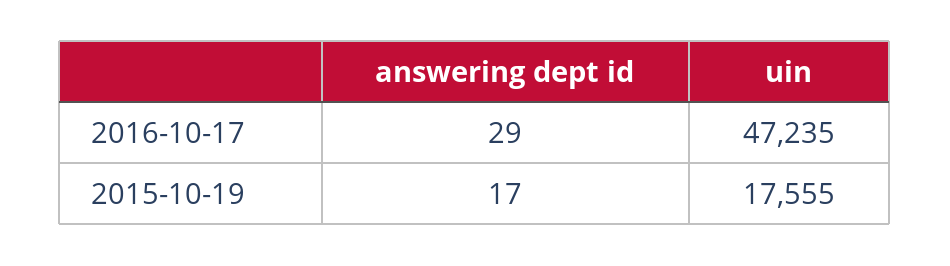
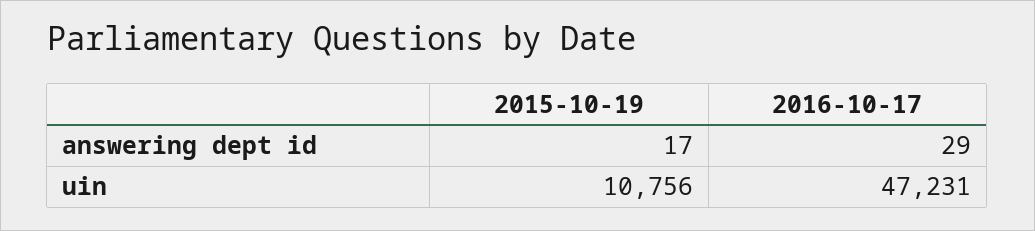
uin, 2016-10-17: 47235 -> 47231
uin, 2015-10-19: 17555 -> 10756

